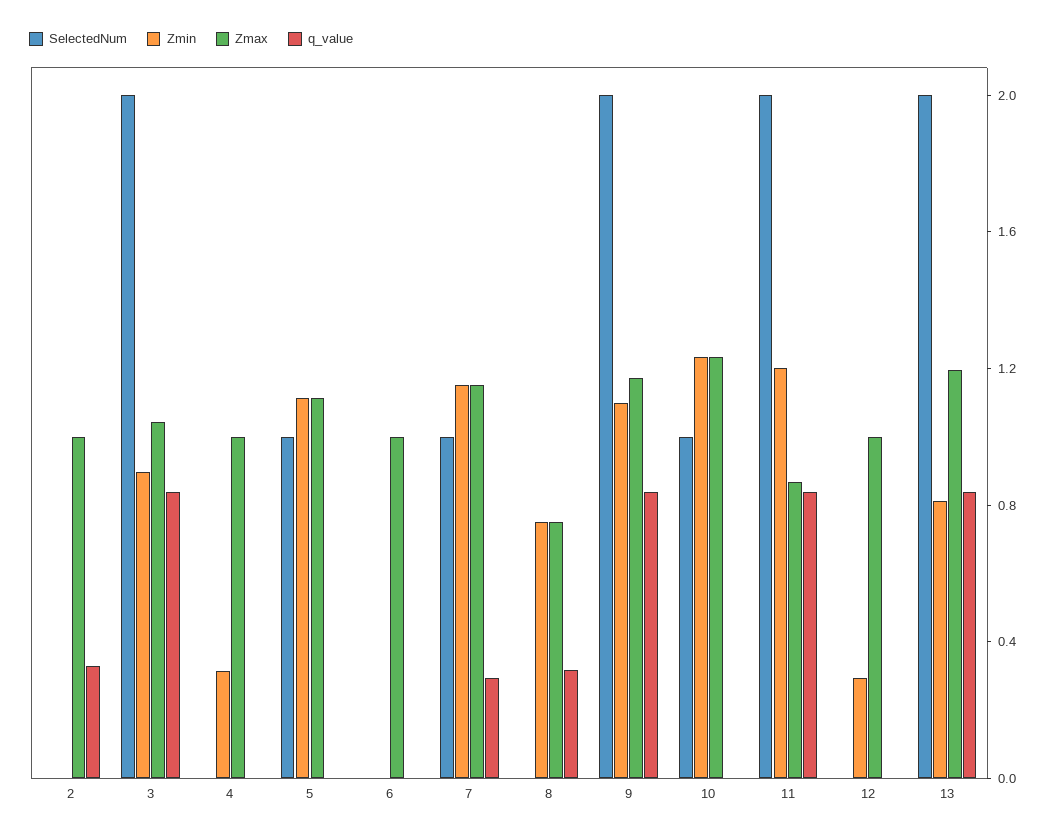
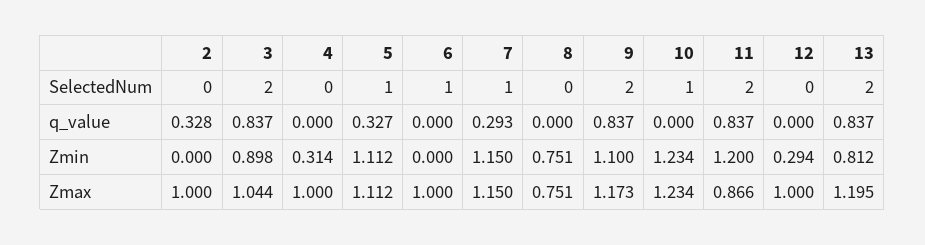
q_value, 5: 0 -> 0.327
SelectedNum, 6: 0 -> 1
q_value, 8: 0.3 -> 0

